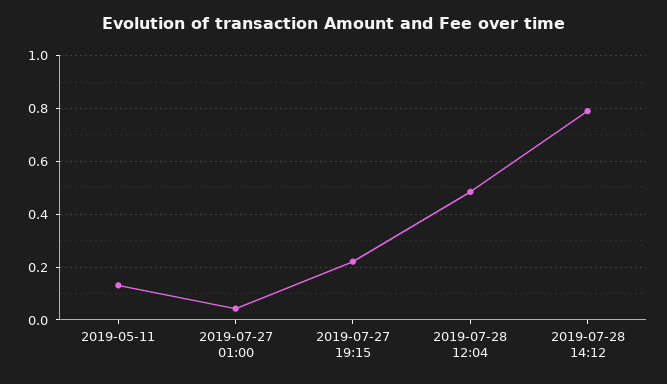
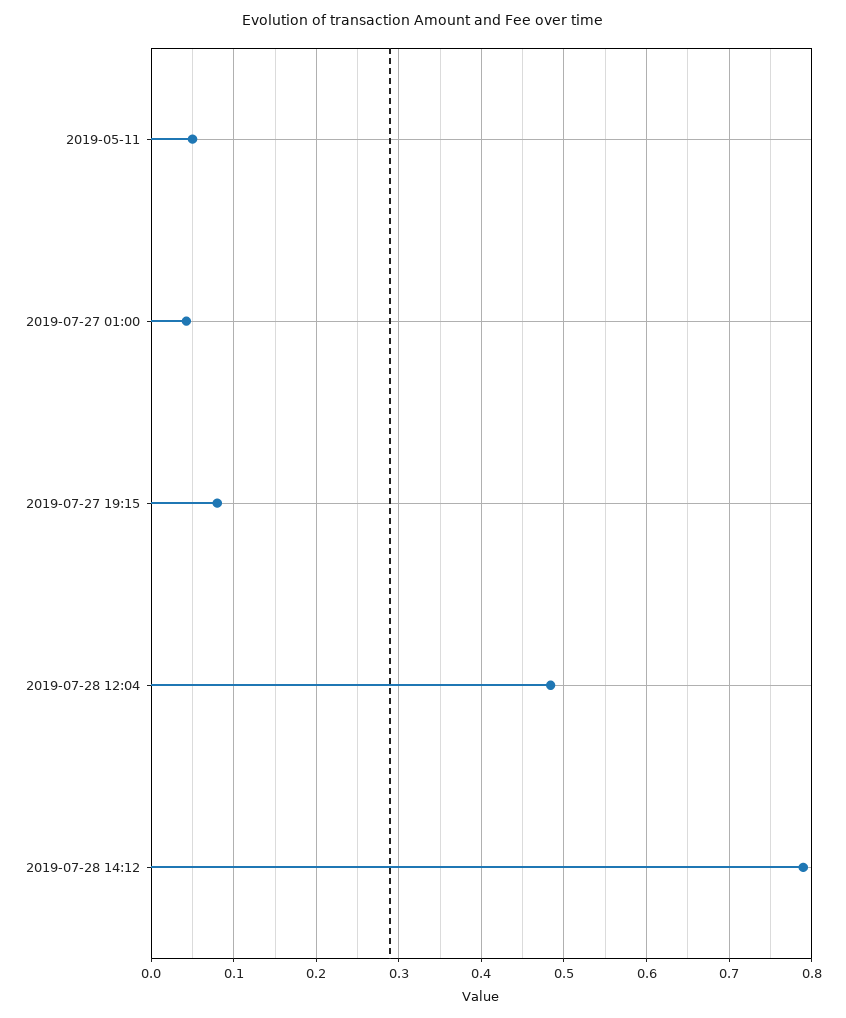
2019-05-11: 0.125 -> 0.05
2019-07-27 19:15: 0.225 -> 0.08

